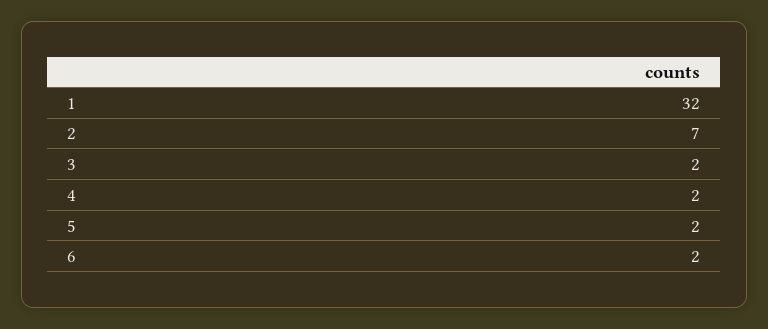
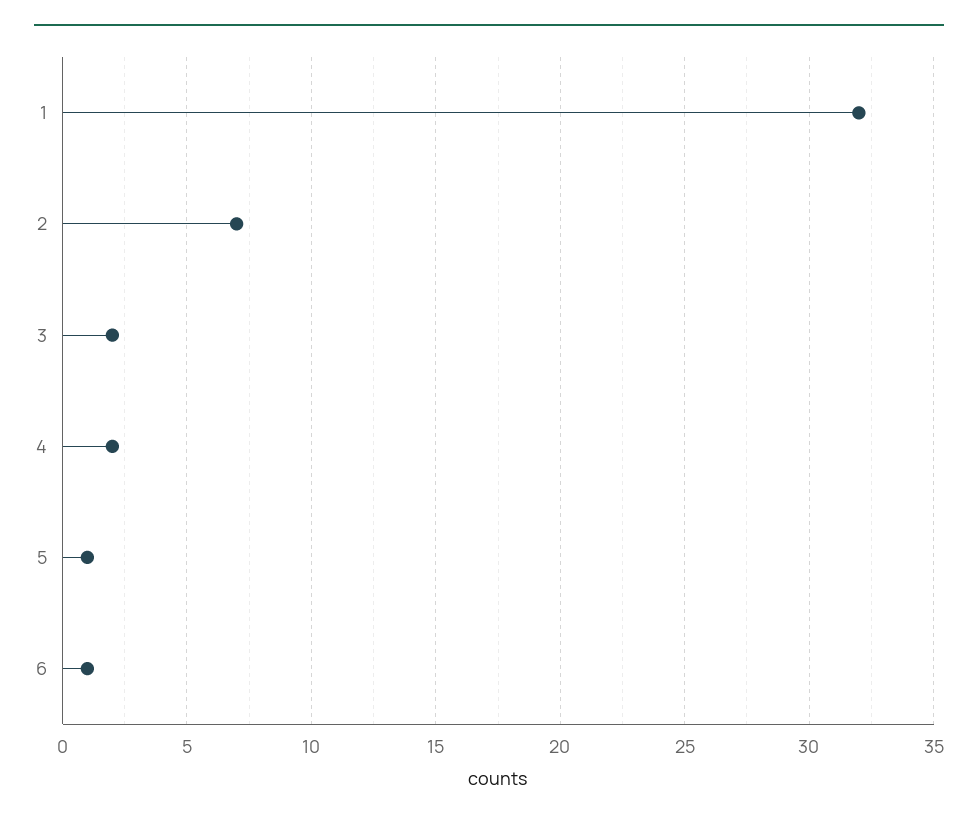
5: 2 -> 1
6: 2 -> 1

